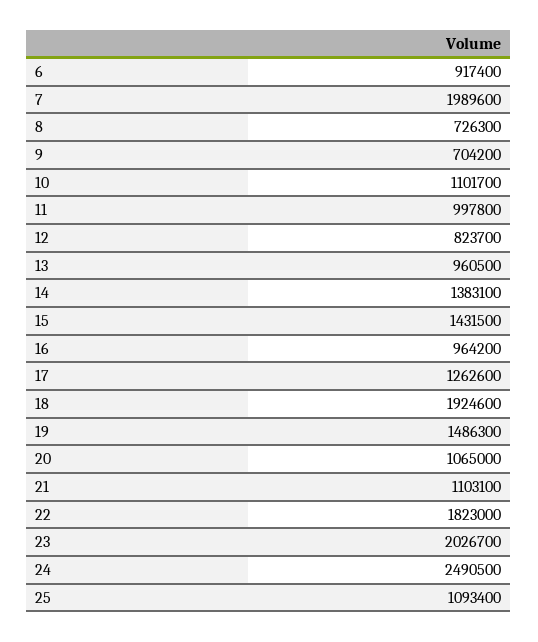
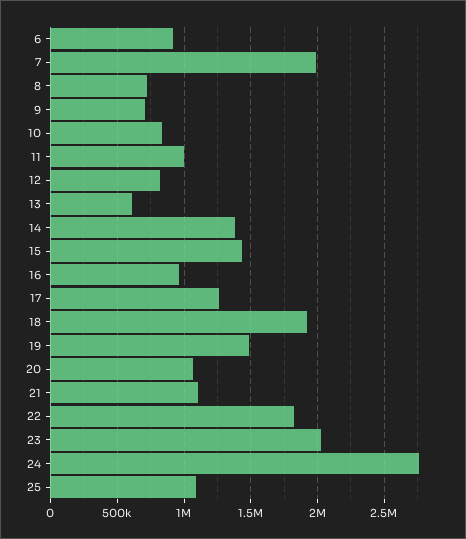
10: 1101700 -> 850000
13: 960500 -> 600000
24: 2490500 -> 2750000

